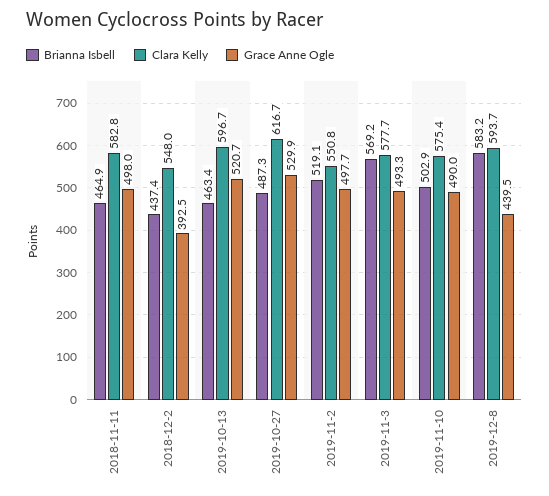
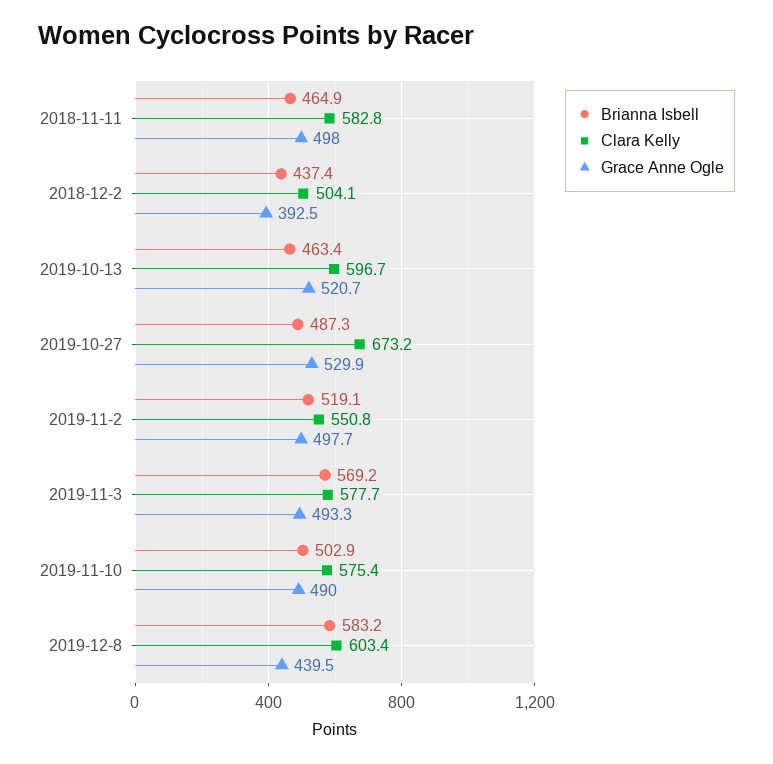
Clara Kelly, 2018-12-2: 548 -> 504.1
Clara Kelly, 2019-10-27: 616.7 -> 673.2
Clara Kelly, 2019-12-8: 593.7 -> 603.4

